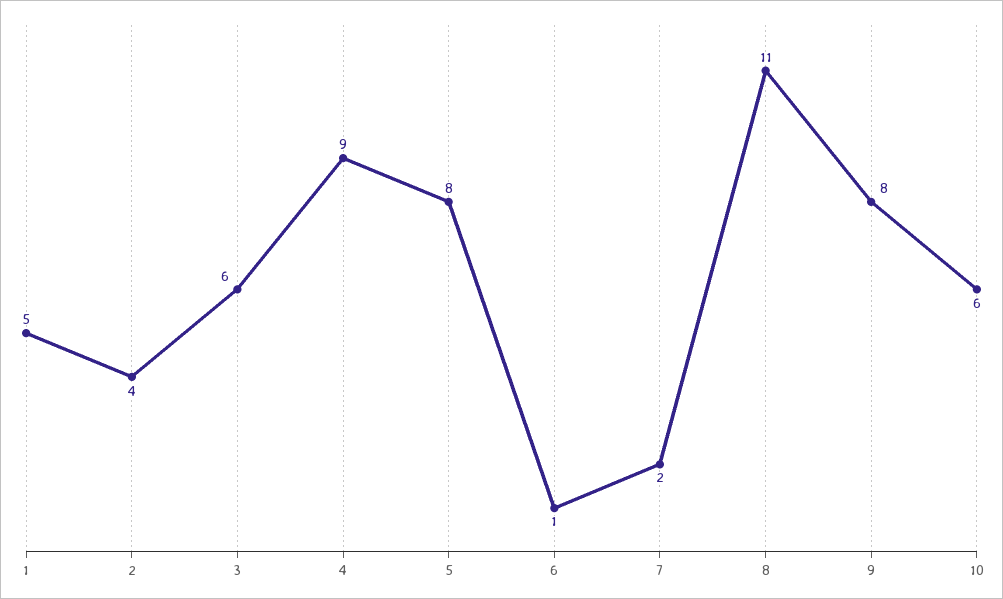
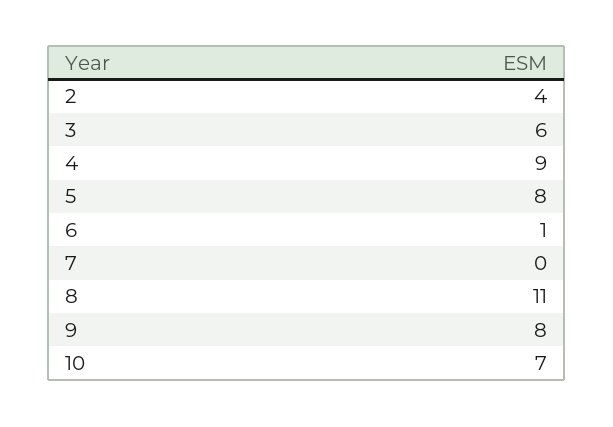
1: 5 -> none
7: 2 -> 0
10: 6 -> 7

